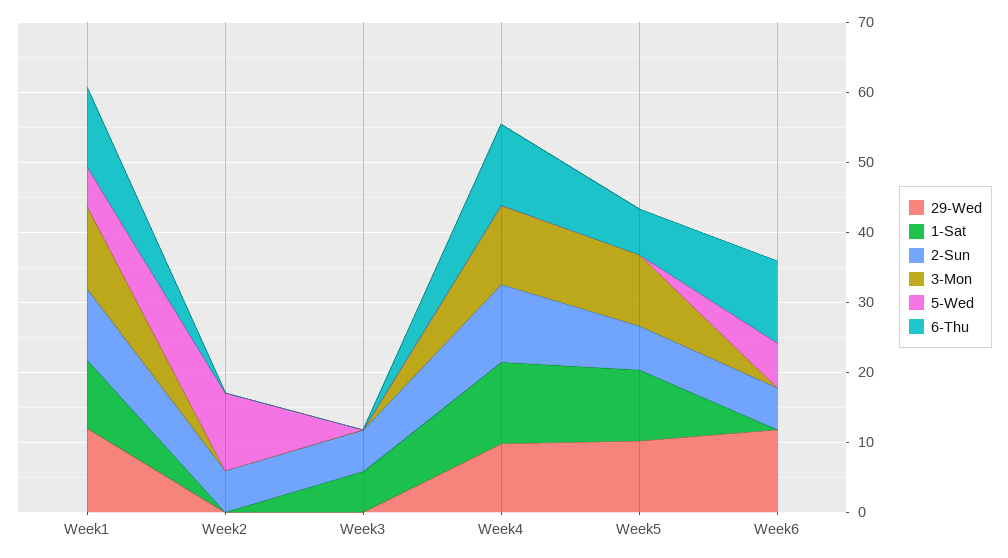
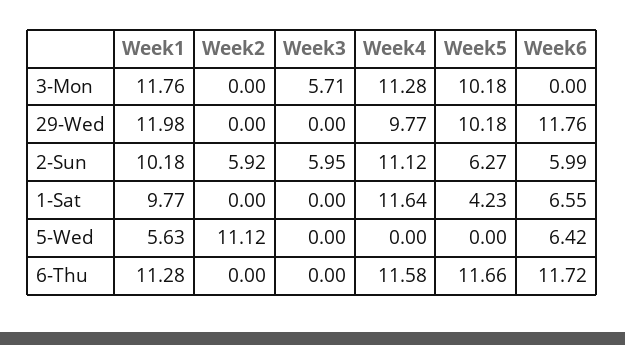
1-Sat, Week3: 6 -> 0
3-Mon, Week3: 0 -> 5.71
1-Sat, Week5: 10 -> 4.23
6-Thu, Week5: 6 -> 11.66
1-Sat, Week6: 0 -> 6.55

